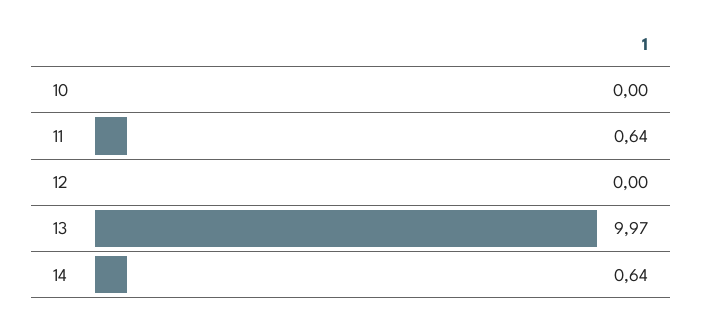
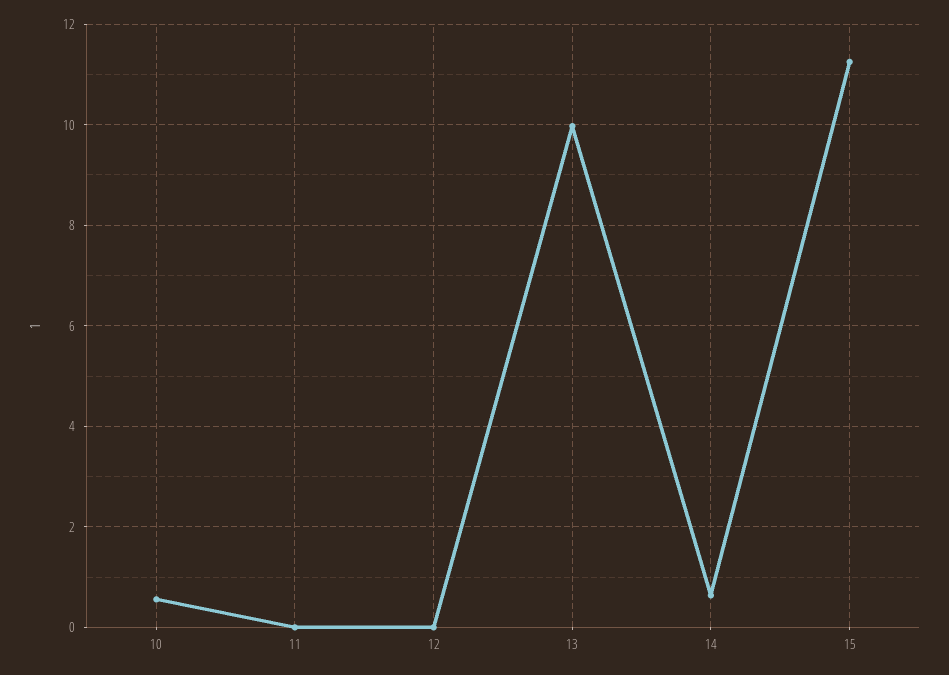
10: 0 -> 0.6
11: 0.64 -> 0
15: none -> 11.2

